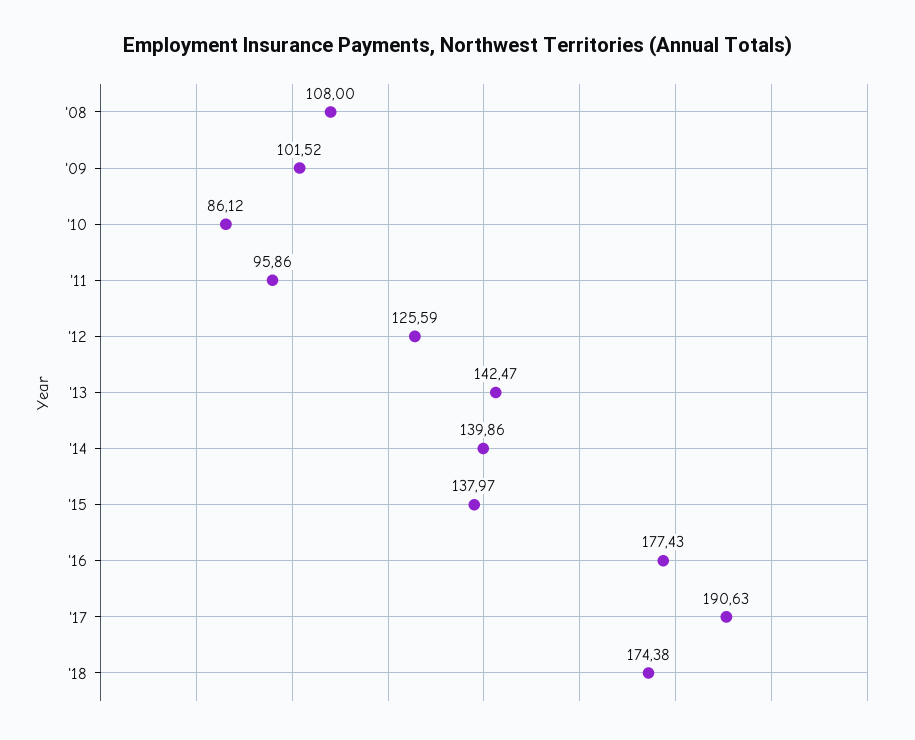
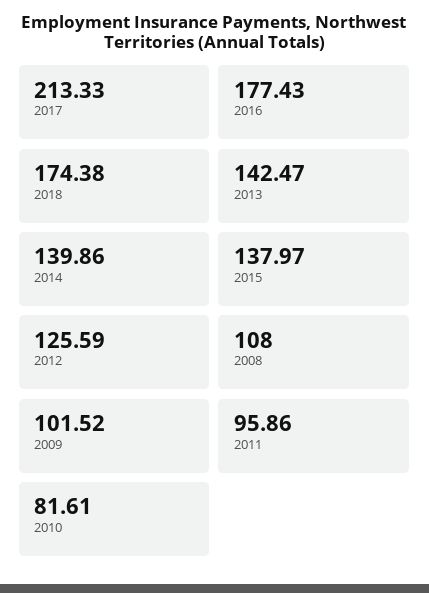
'10: 86.12 -> 81.61
'17: 190.63 -> 213.33

